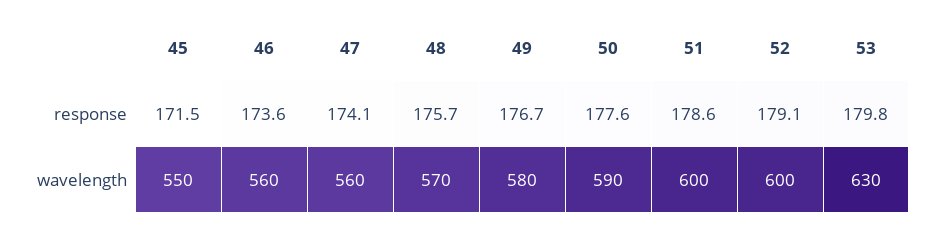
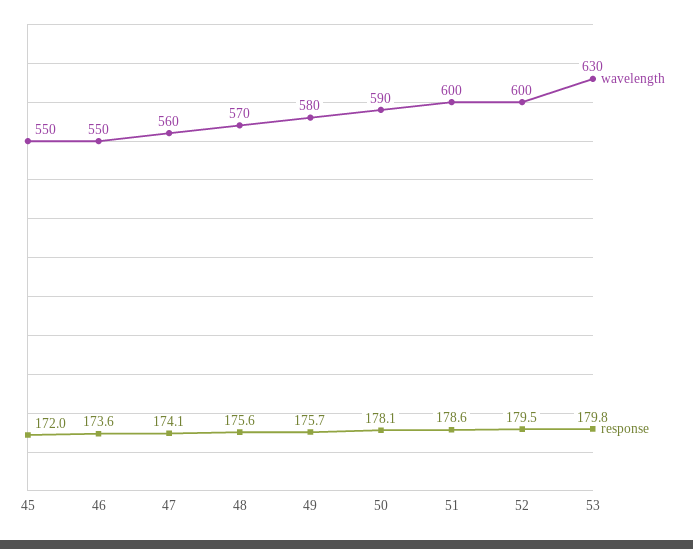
response, 45: 171.5 -> 172
response, 48: 175.7 -> 175.6
response, 49: 176.7 -> 175.7
response, 50: 177.6 -> 178.1
response, 52: 179.1 -> 179.5
wavelength, 46: 560 -> 550

